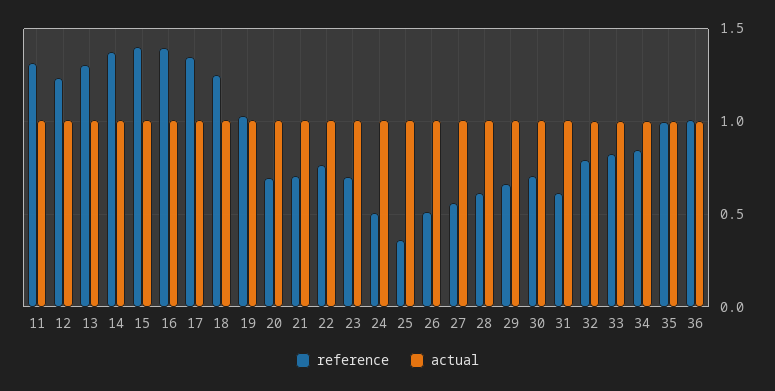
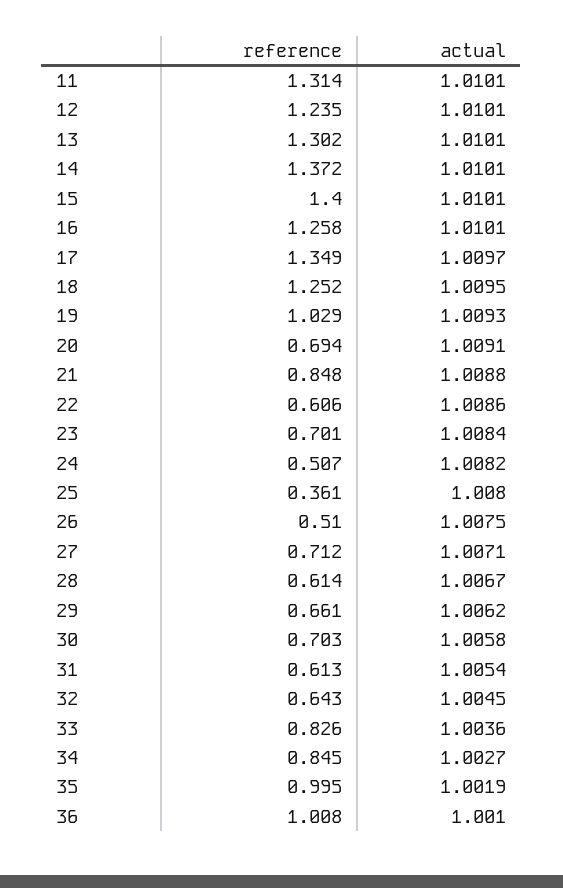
reference, 16: 1.4 -> 1.258
reference, 21: 0.7 -> 0.848
reference, 22: 0.75 -> 0.606
reference, 27: 0.55 -> 0.712
reference, 32: 0.8 -> 0.643

